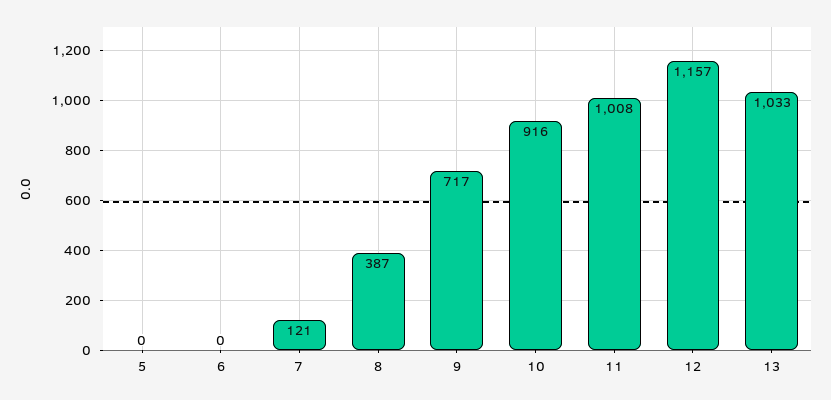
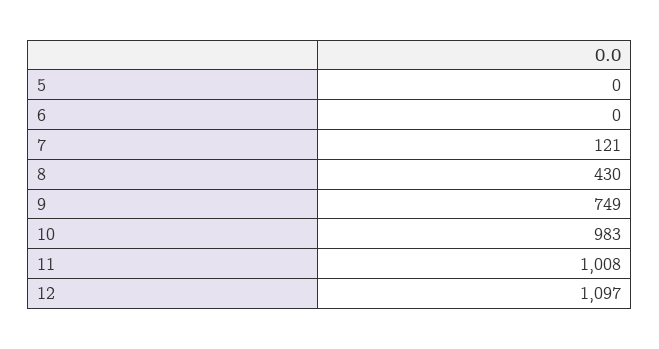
8: 387 -> 430
9: 717 -> 749
10: 916 -> 983
12: 1157 -> 1097
13: 1033 -> none

